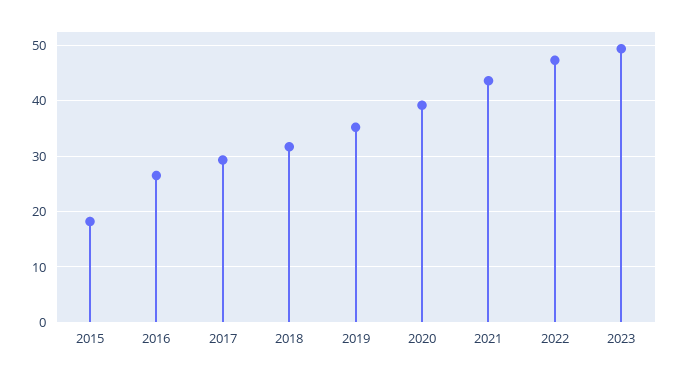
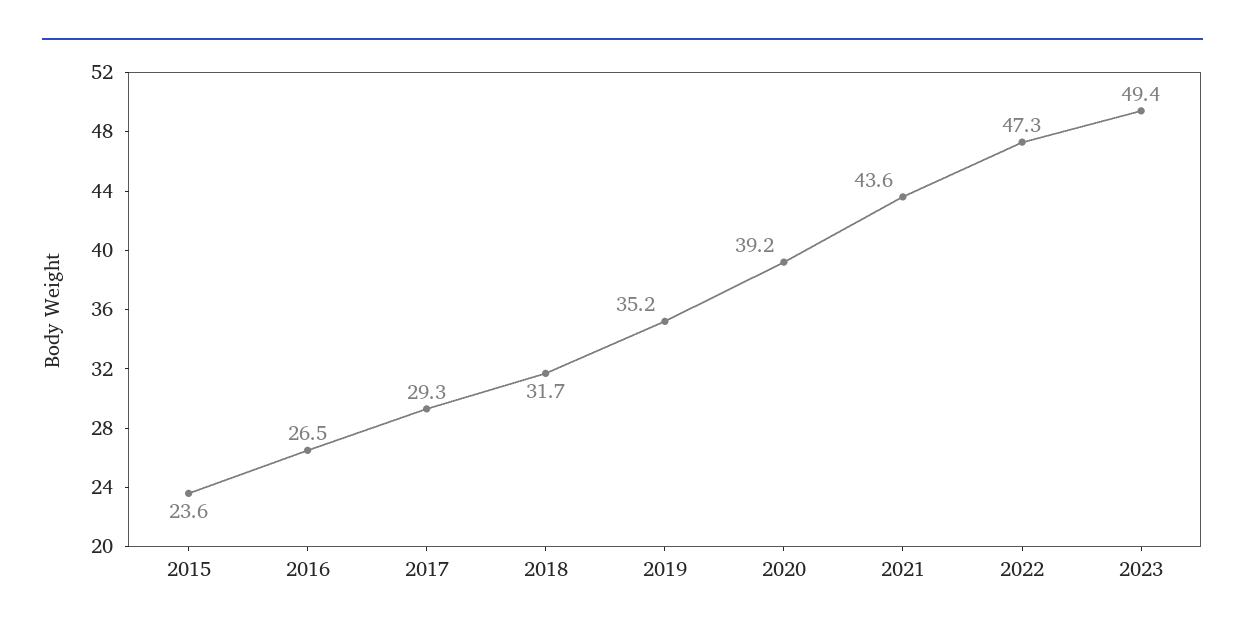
2015: 18 -> 23.6

